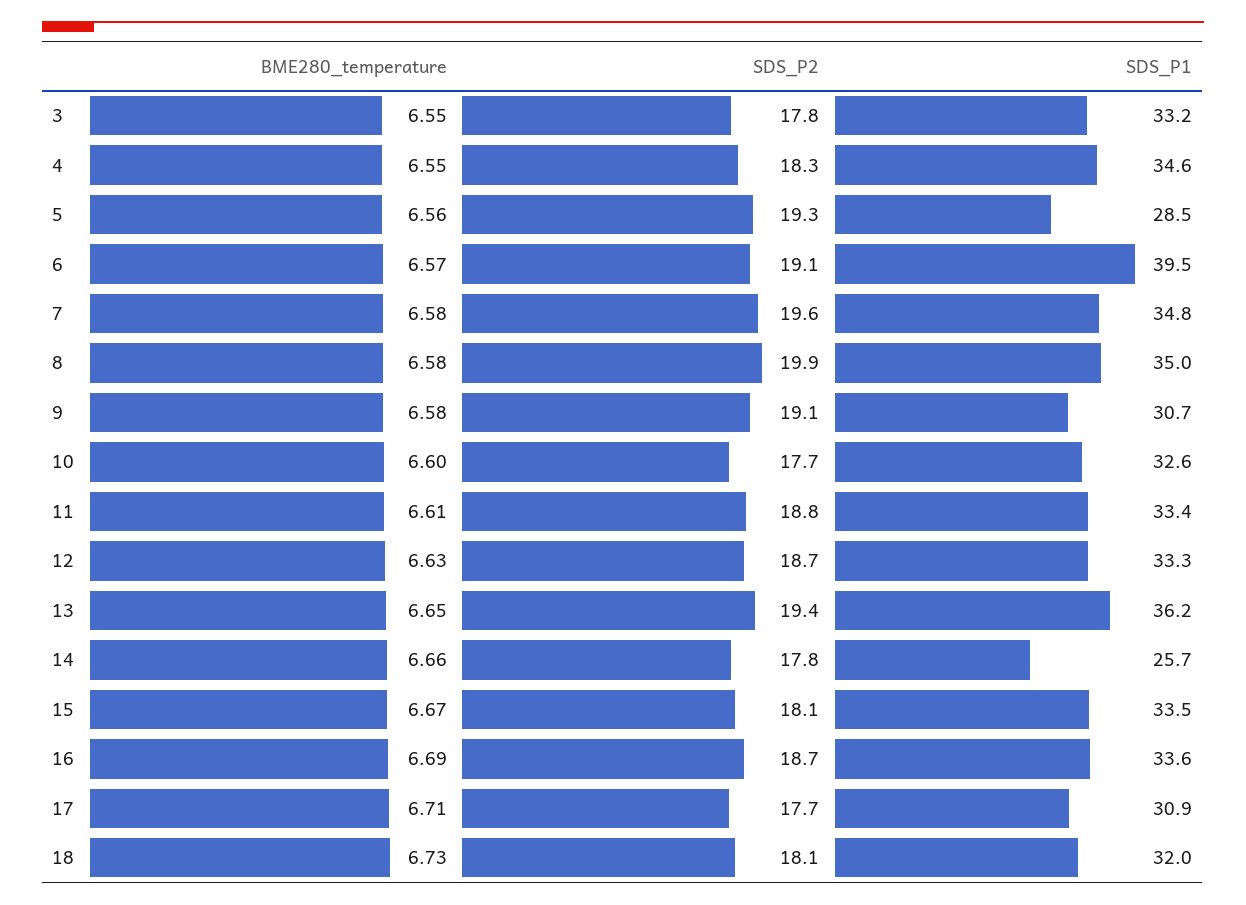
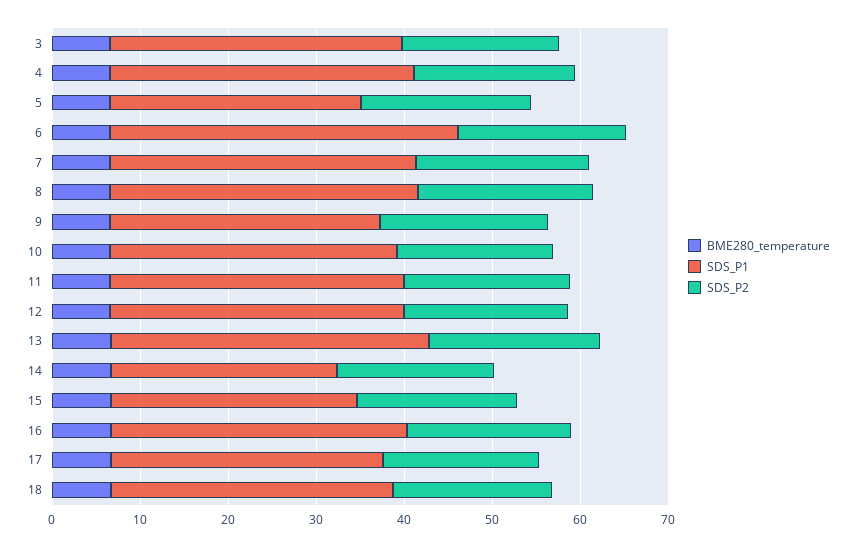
SDS_P1, 15: 33.5 -> 28

